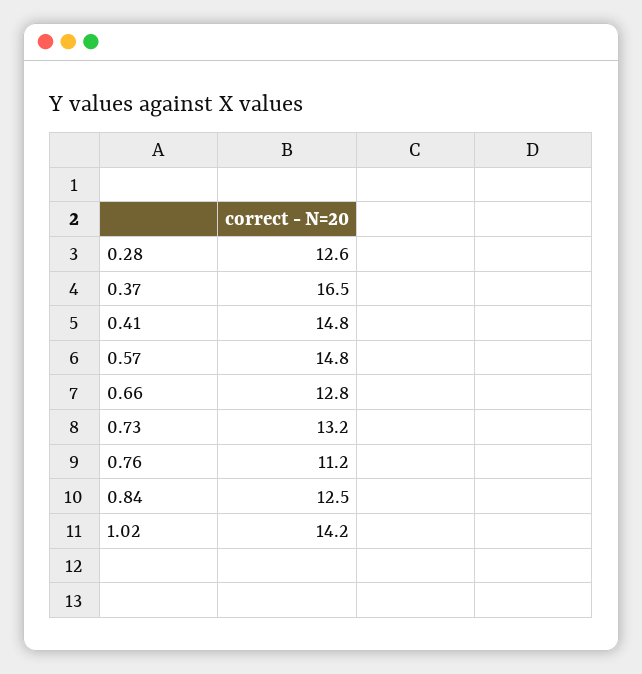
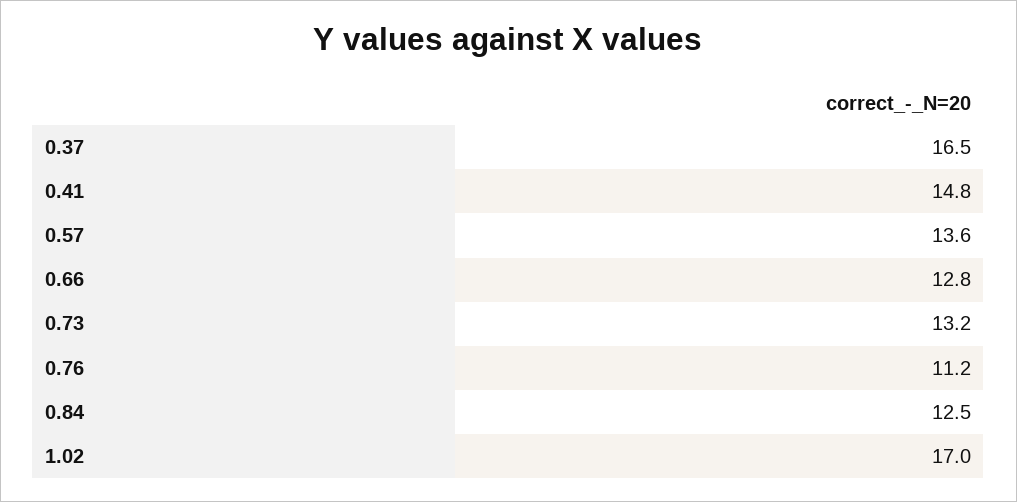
0.28: 12.6 -> none
0.57: 14.8 -> 13.6
1.02: 14.2 -> 17

